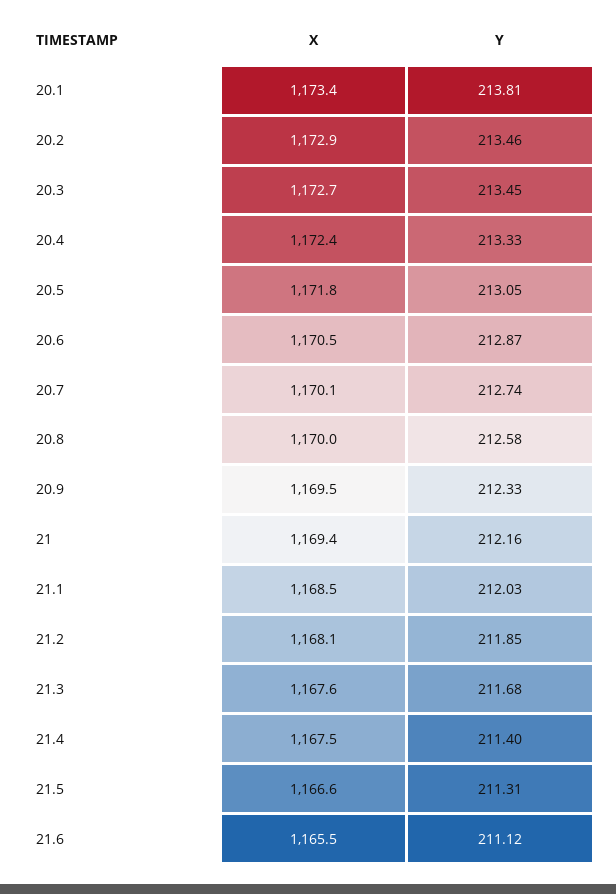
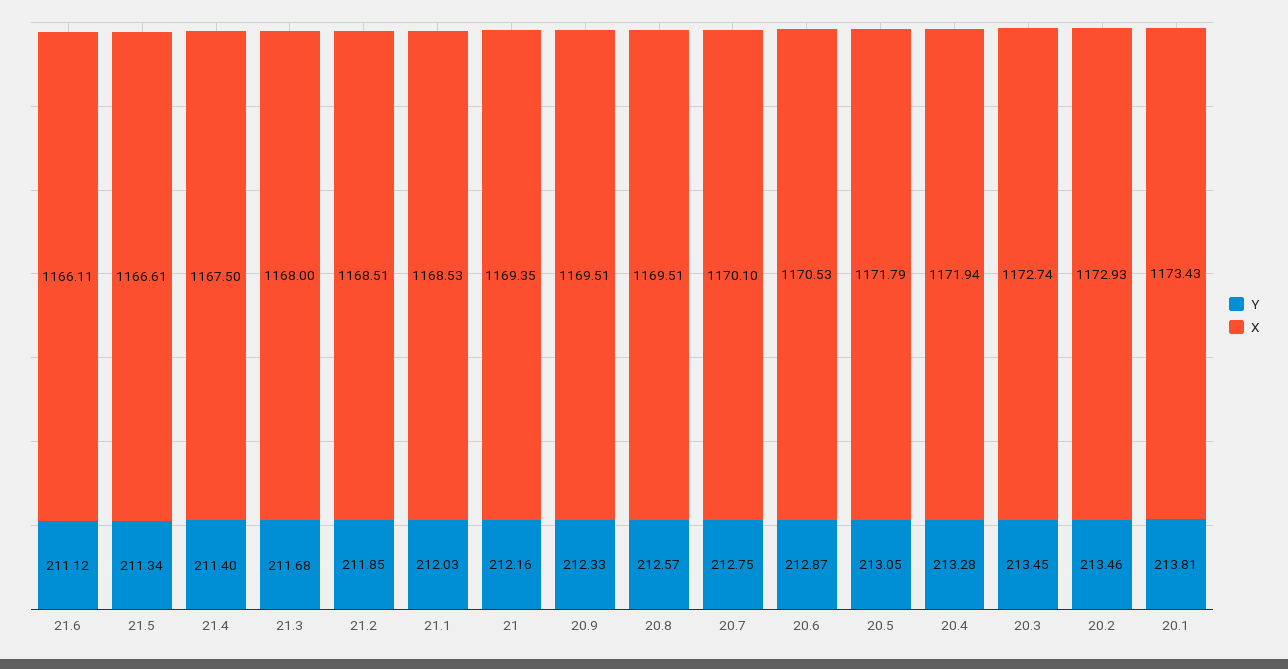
X, 20.4: 1172.4 -> 1171.94
Y, 20.4: 213.33 -> 213.28
Y, 20.7: 212.74 -> 212.75
X, 20.8: 1170 -> 1169.51
Y, 20.8: 212.58 -> 212.57
X, 21.2: 1168.1 -> 1168.51
X, 21.3: 1167.6 -> 1168
Y, 21.5: 211.31 -> 211.34
X, 21.6: 1165.5 -> 1166.11

